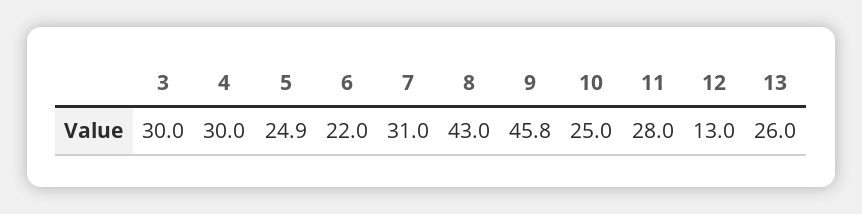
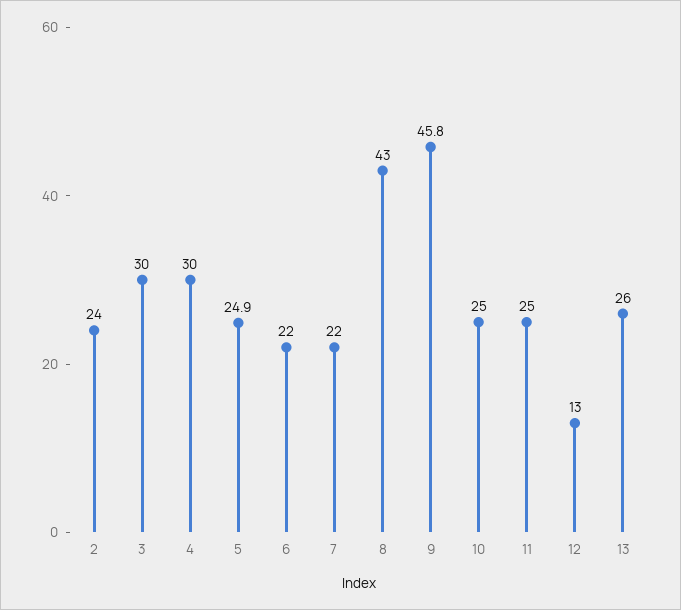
7: 31 -> 22
11: 28 -> 25
2: none -> 24

